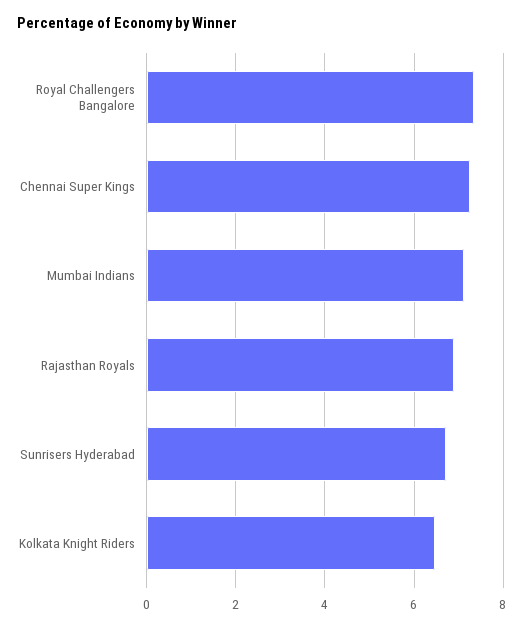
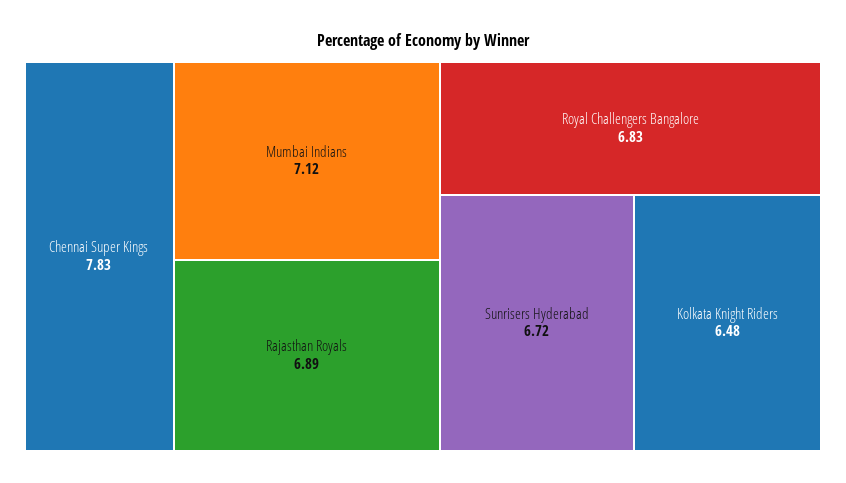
Royal Challengers Bangalore: 7.4 -> 6.83
Chennai Super Kings: 7.2 -> 7.83

